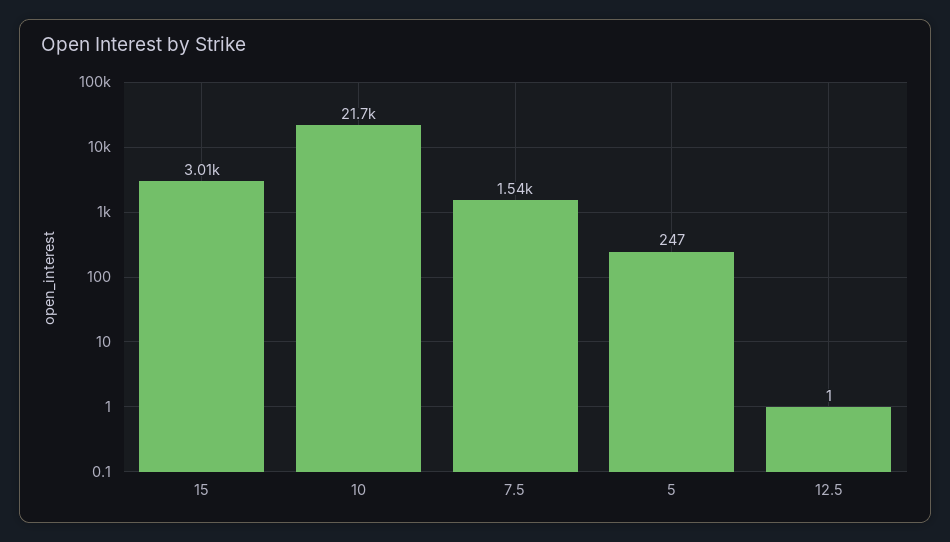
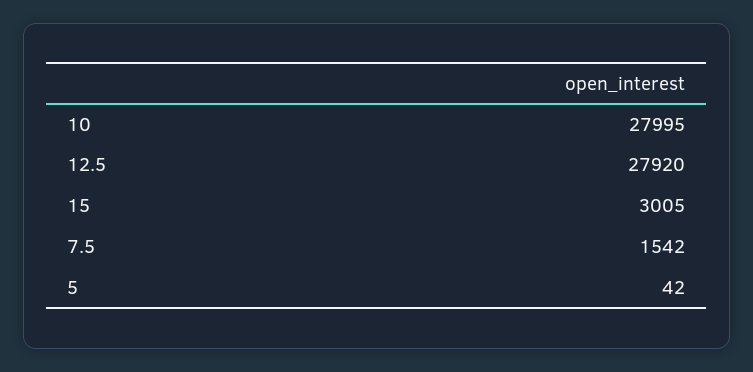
10: 21700 -> 27995
5: 247 -> 42
12.5: 1 -> 27920

